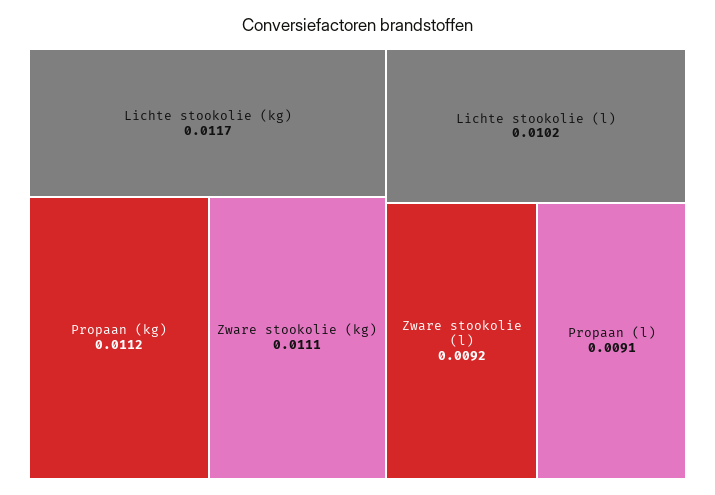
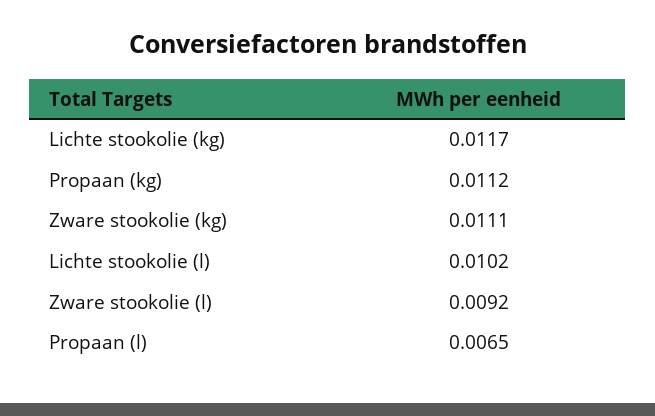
Propaan (l): 0.0091 -> 0.0065

